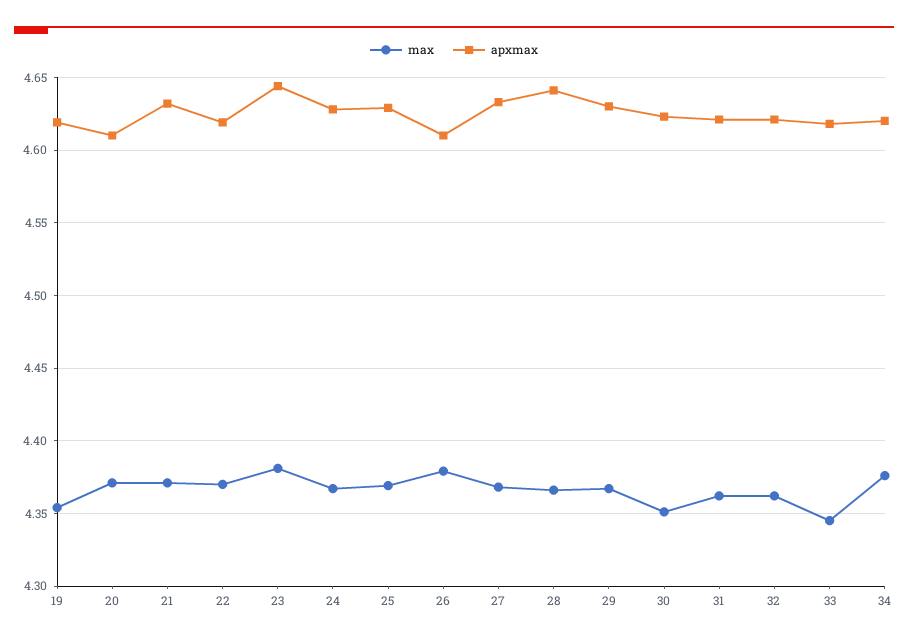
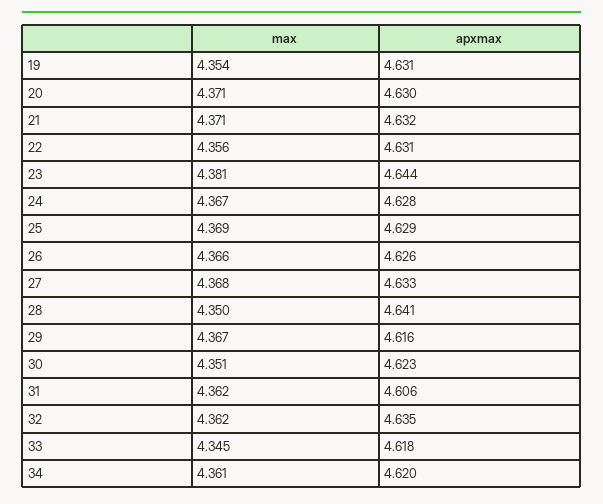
apxmax, 19: 4.62 -> 4.631
apxmax, 20: 4.61 -> 4.63
max, 22: 4.37 -> 4.356
apxmax, 22: 4.62 -> 4.631
max, 26: 4.38 -> 4.366
apxmax, 26: 4.61 -> 4.626
max, 28: 4.365 -> 4.35
apxmax, 29: 4.63 -> 4.616
apxmax, 31: 4.62 -> 4.606
apxmax, 32: 4.62 -> 4.635
max, 34: 4.375 -> 4.361

